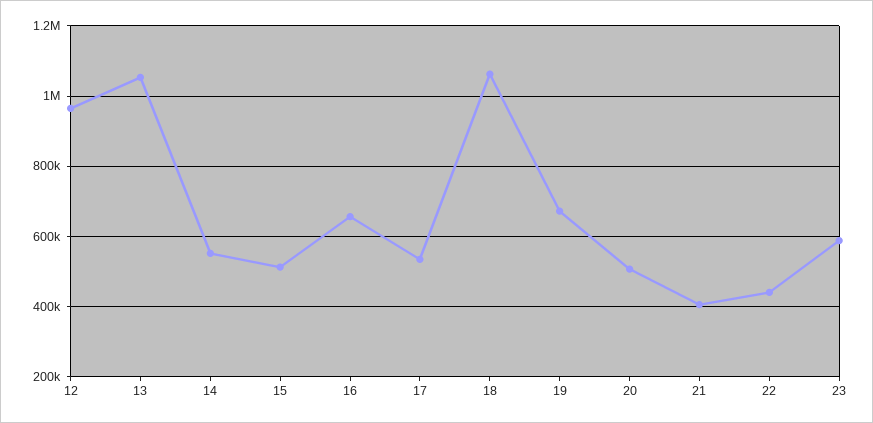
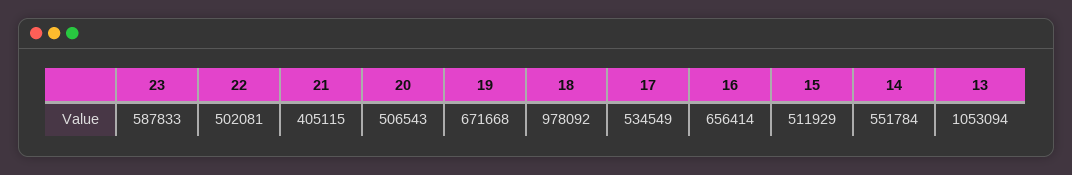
12: 960000 -> none
18: 1060000 -> 978092
22: 440000 -> 502081

